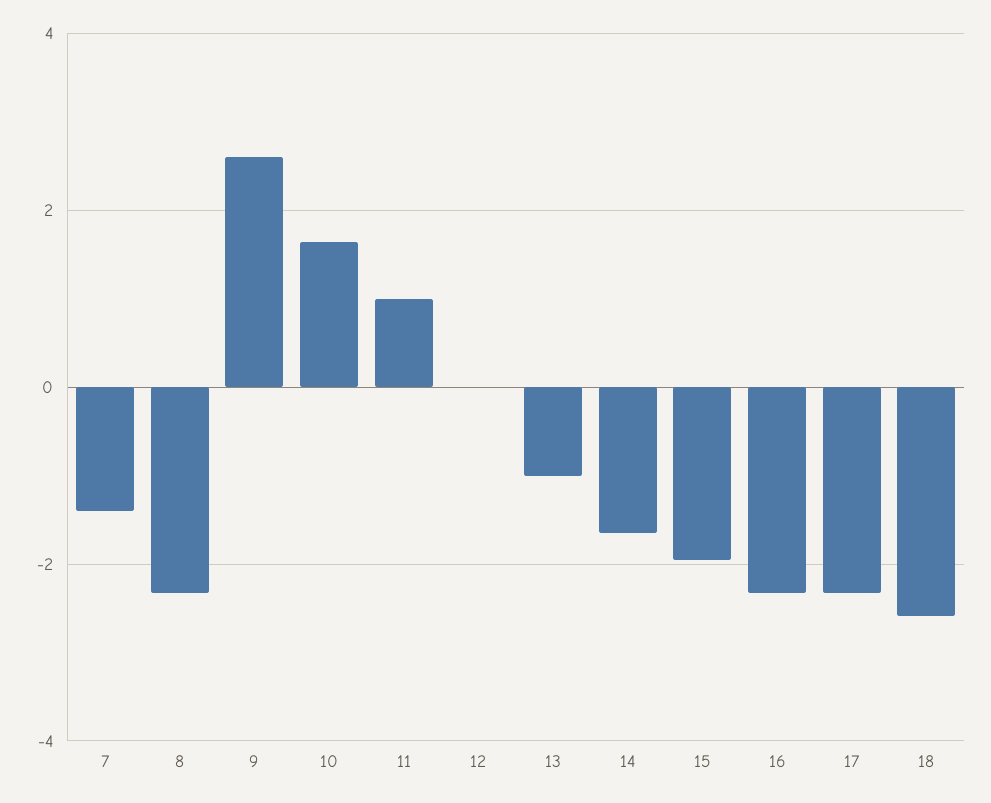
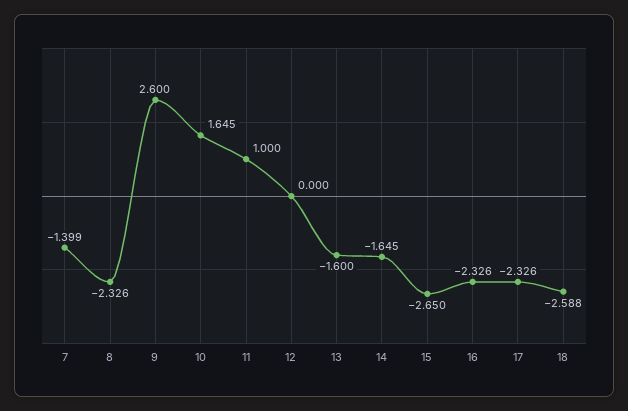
13: -1 -> -1.6
15: -2 -> -2.65

